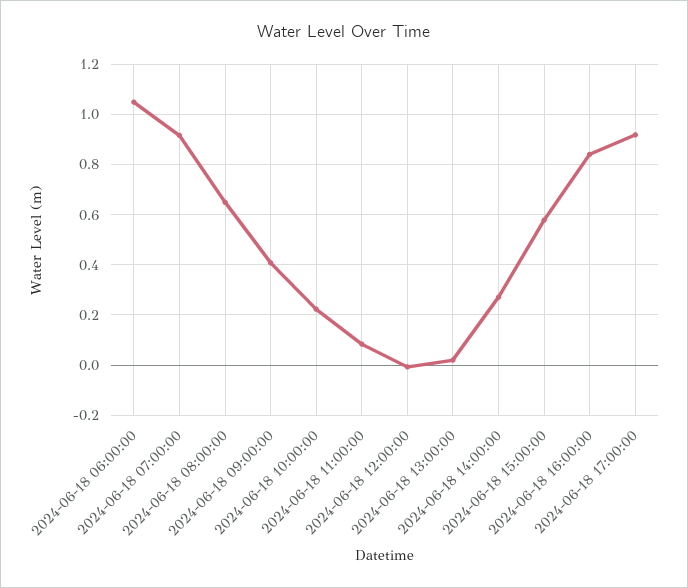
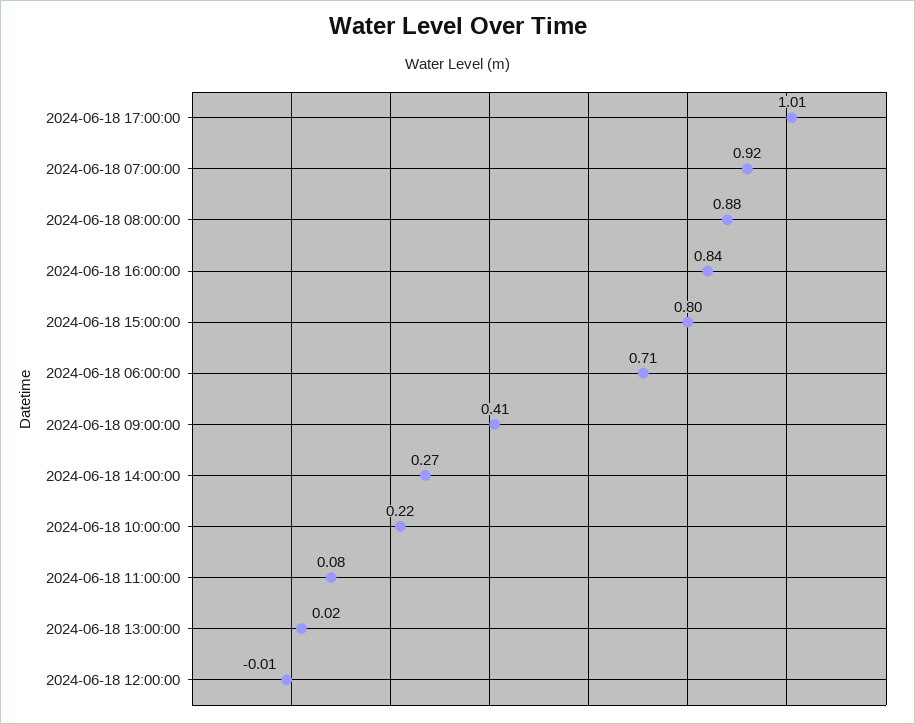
2024-06-18 06:00:00: 1.05 -> 0.71
2024-06-18 08:00:00: 0.65 -> 0.88
2024-06-18 15:00:00: 0.575 -> 0.8
2024-06-18 17:00:00: 0.925 -> 1.01

